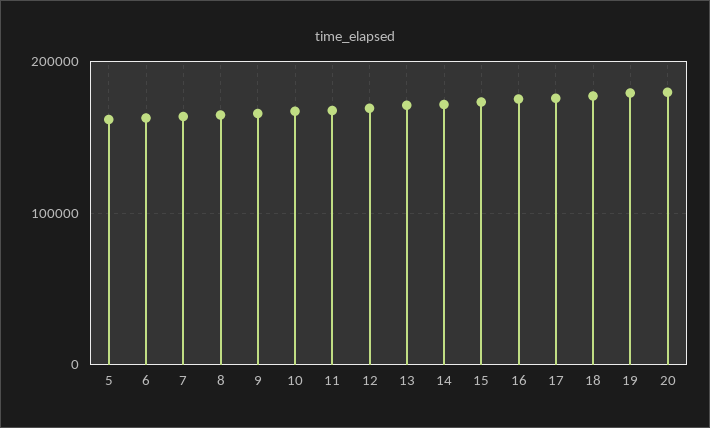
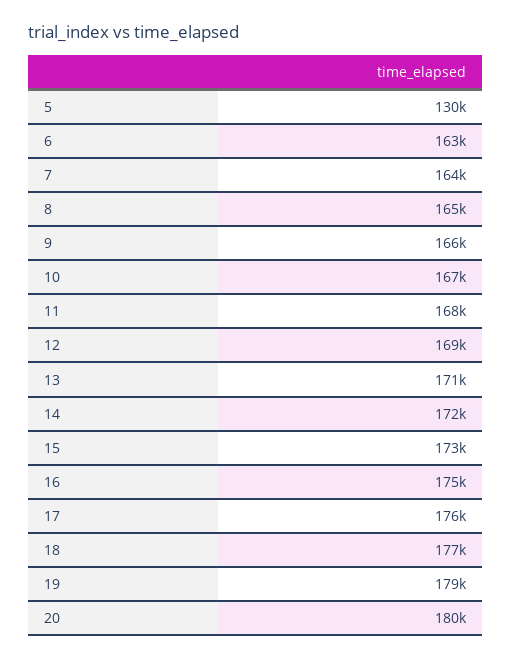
5: 160000 -> 130000

